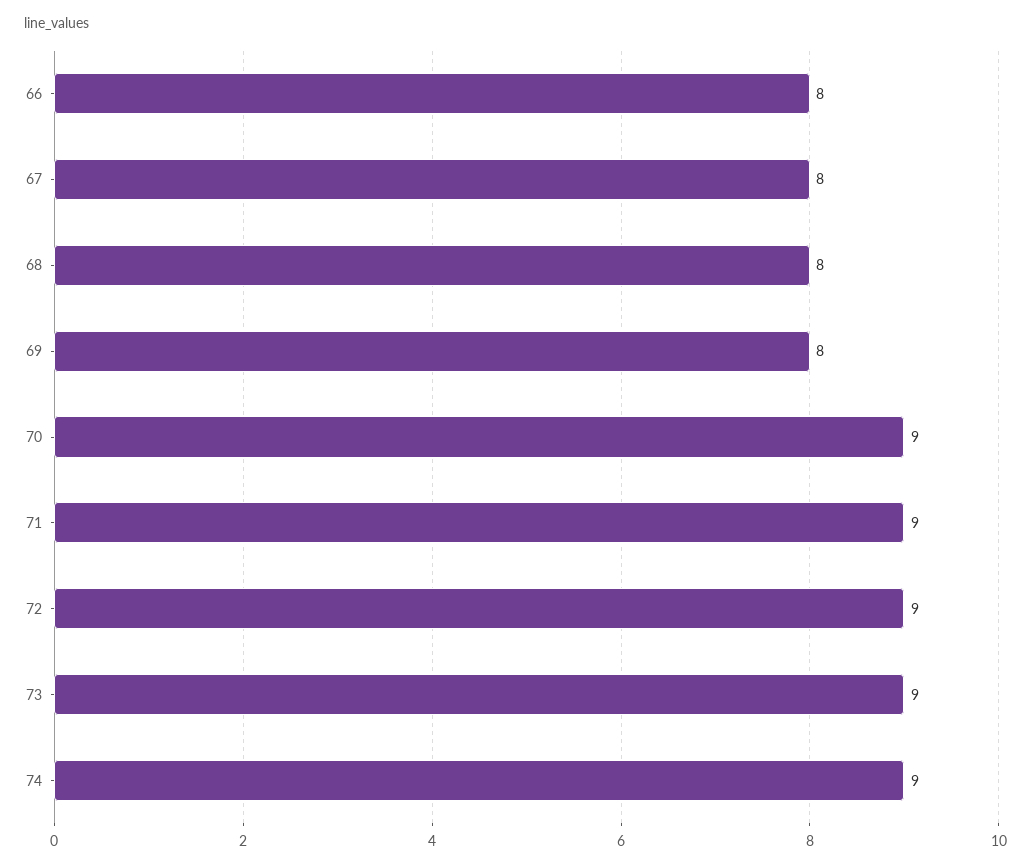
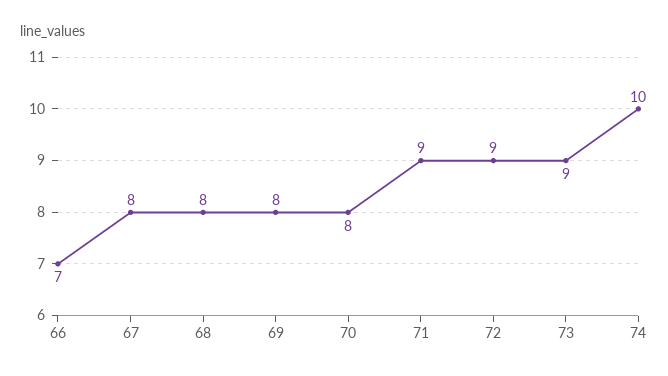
66: 8 -> 7
70: 9 -> 8
74: 9 -> 10

